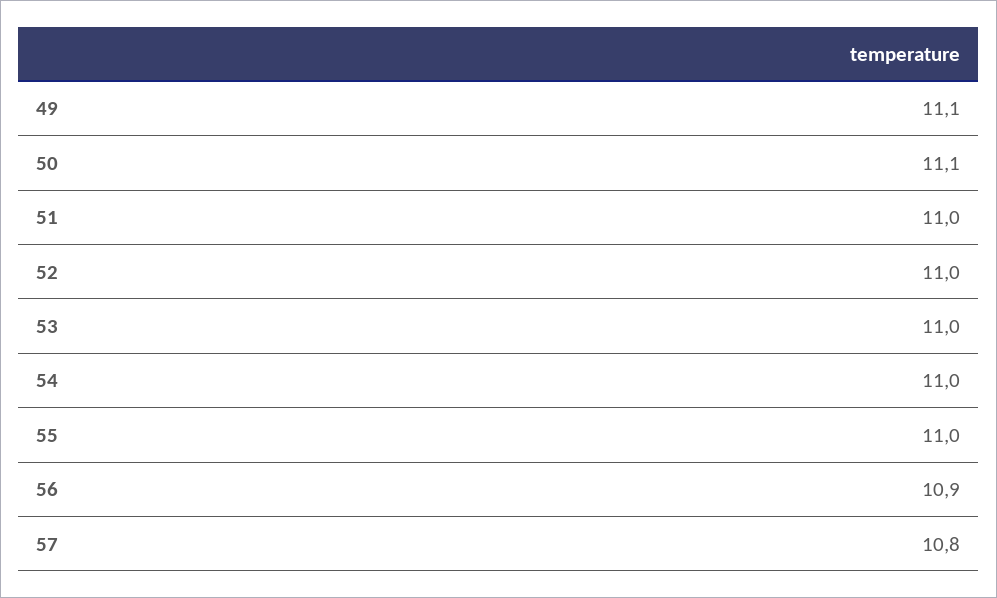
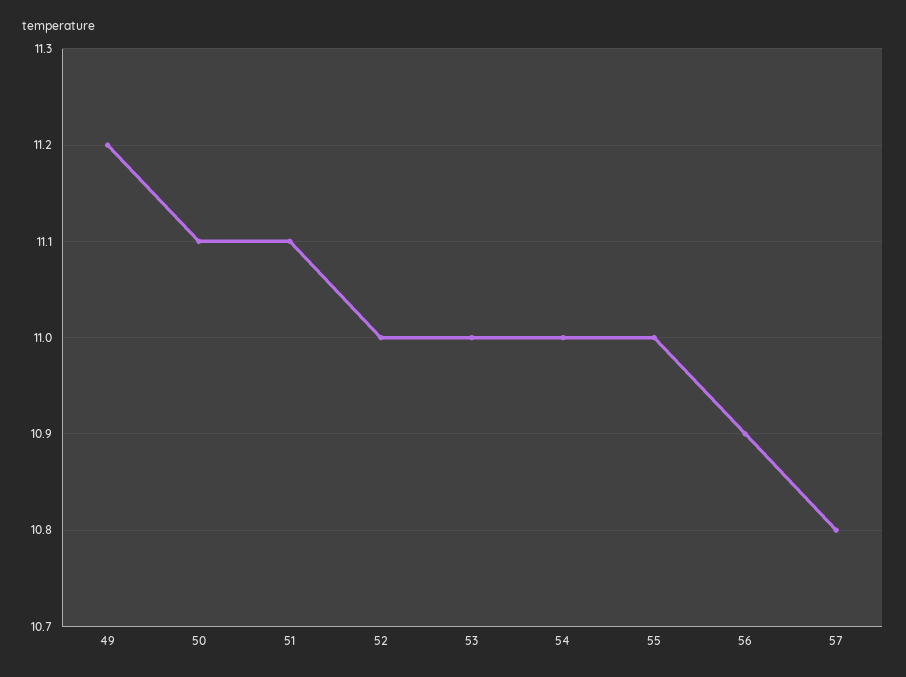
49: 11.1 -> 11.2
51: 11 -> 11.1

